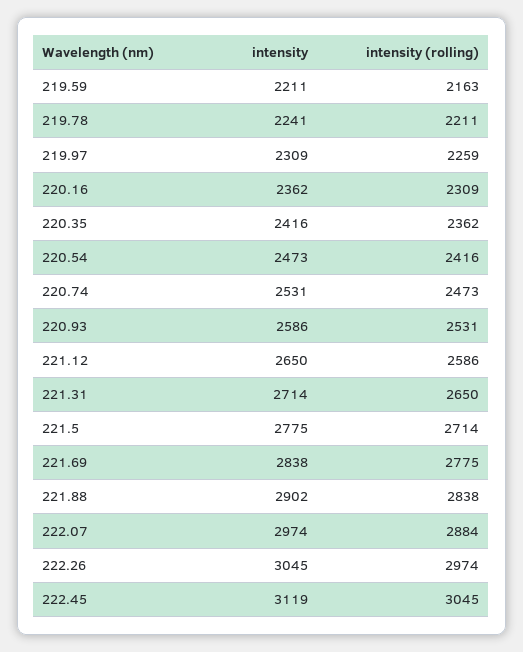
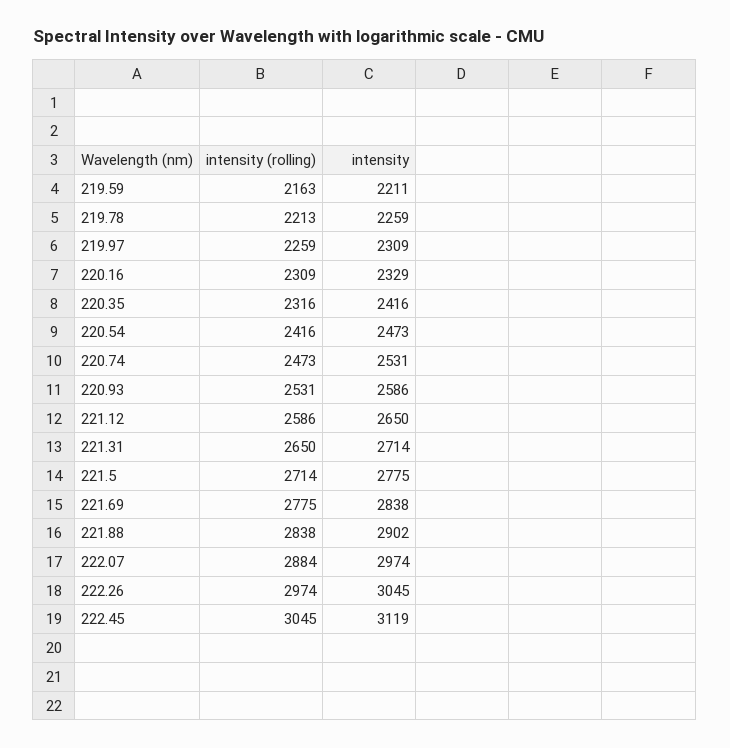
intensity, 219.78: 2241 -> 2259
intensity (rolling), 219.78: 2211 -> 2213
intensity, 220.16: 2362 -> 2329
intensity (rolling), 220.35: 2362 -> 2316

